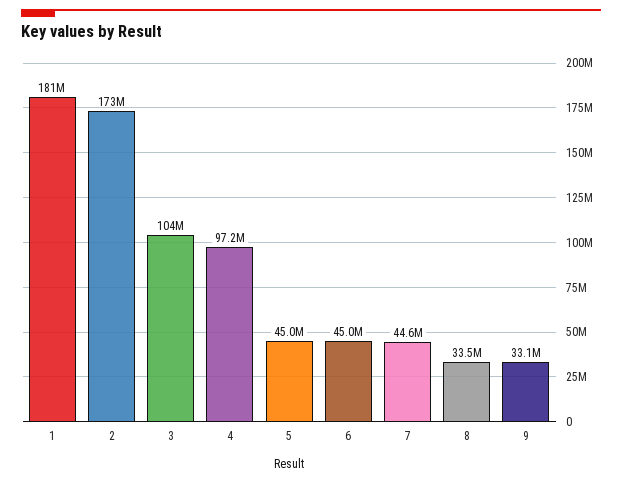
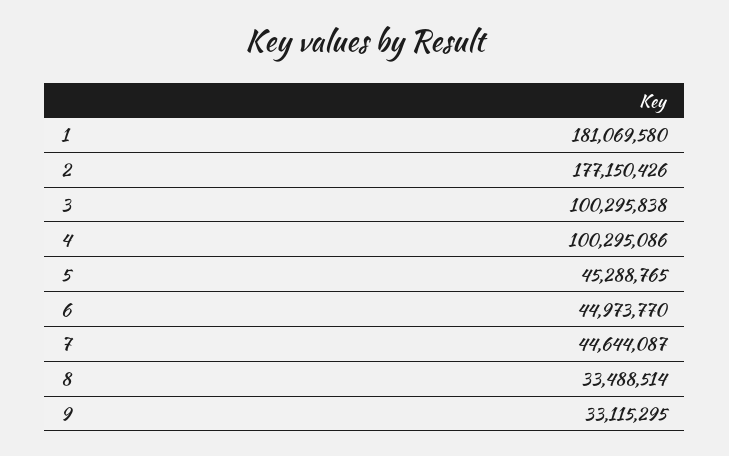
2: 173000000 -> 177150426
3: 104000000 -> 100295838
4: 97200000 -> 100295086
5: 45000000 -> 45288765

